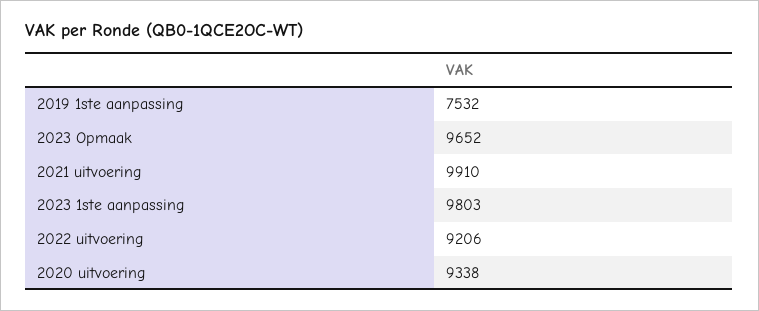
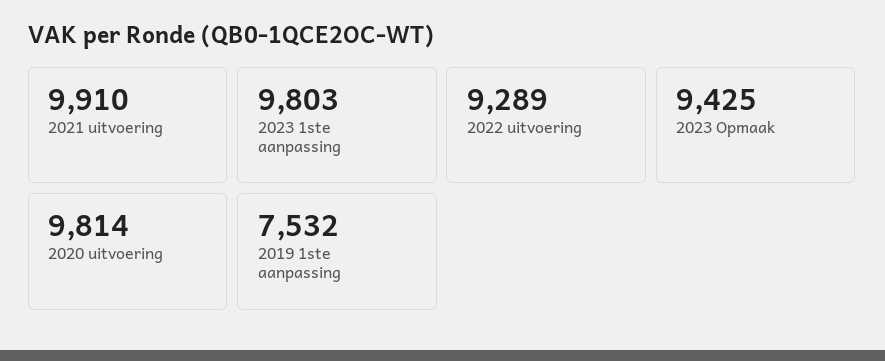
2023 Opmaak: 9652 -> 9425
2022 uitvoering: 9206 -> 9289
2020 uitvoering: 9338 -> 9814

